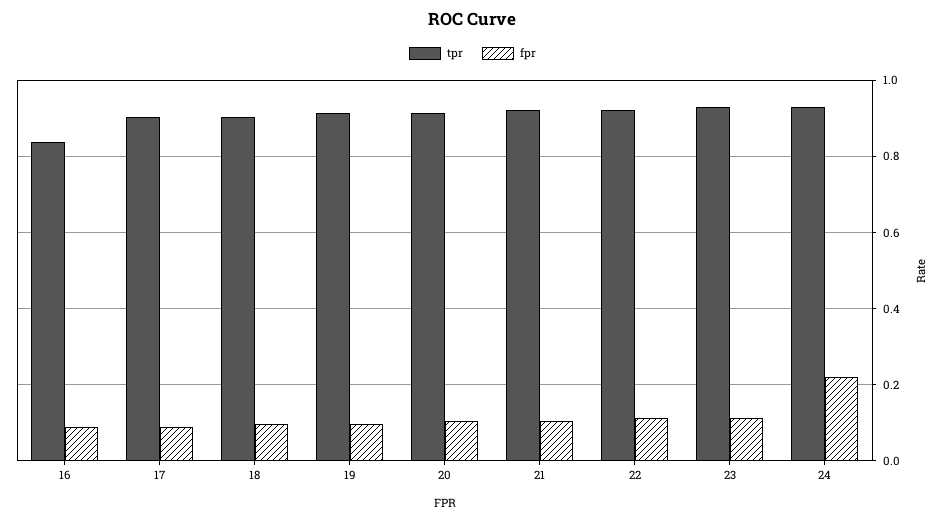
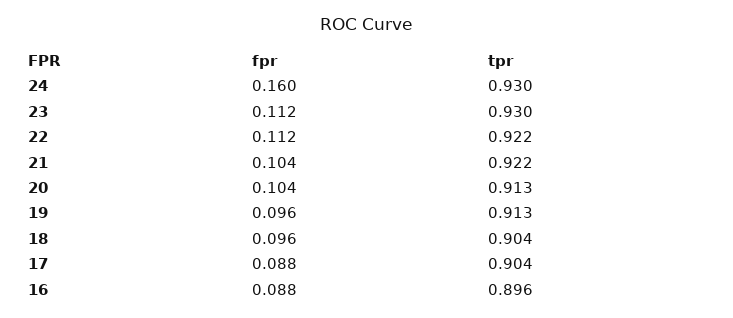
tpr, 16: 0.84 -> 0.896
fpr, 24: 0.22 -> 0.16

